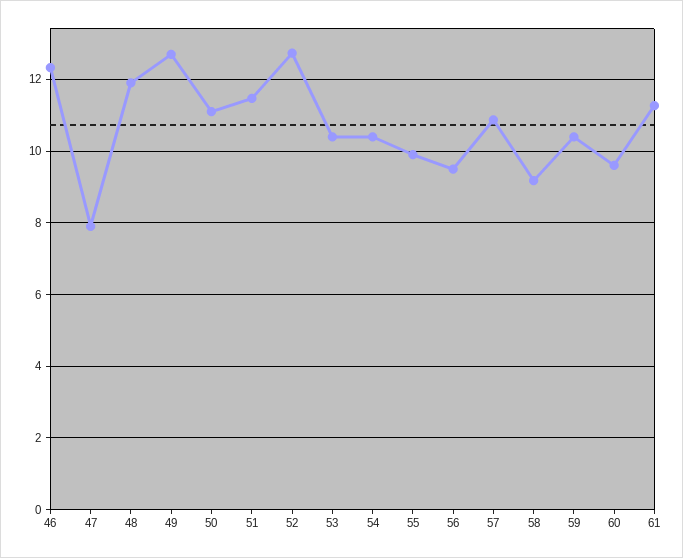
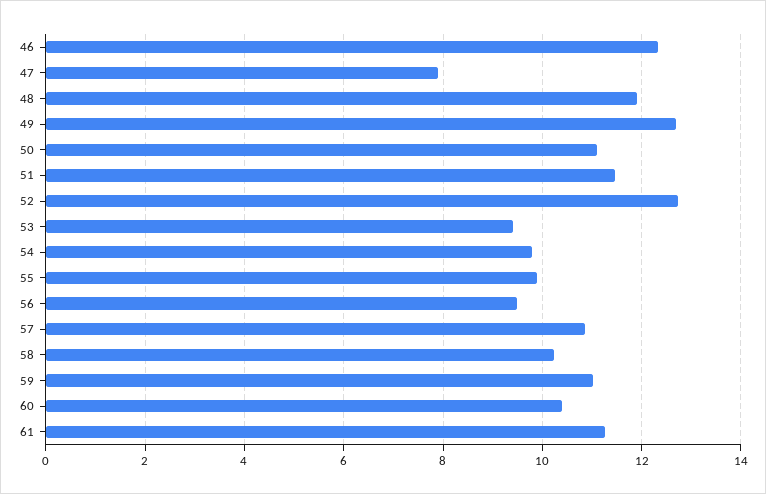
53: 10.4 -> 9.4
54: 10.4 -> 9.8
58: 9.2 -> 10.2
59: 10.4 -> 11
60: 9.6 -> 10.4

